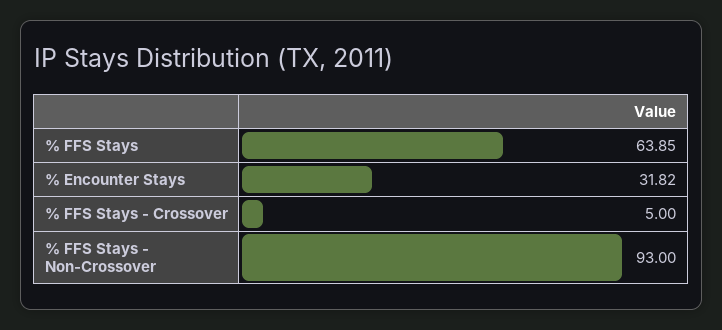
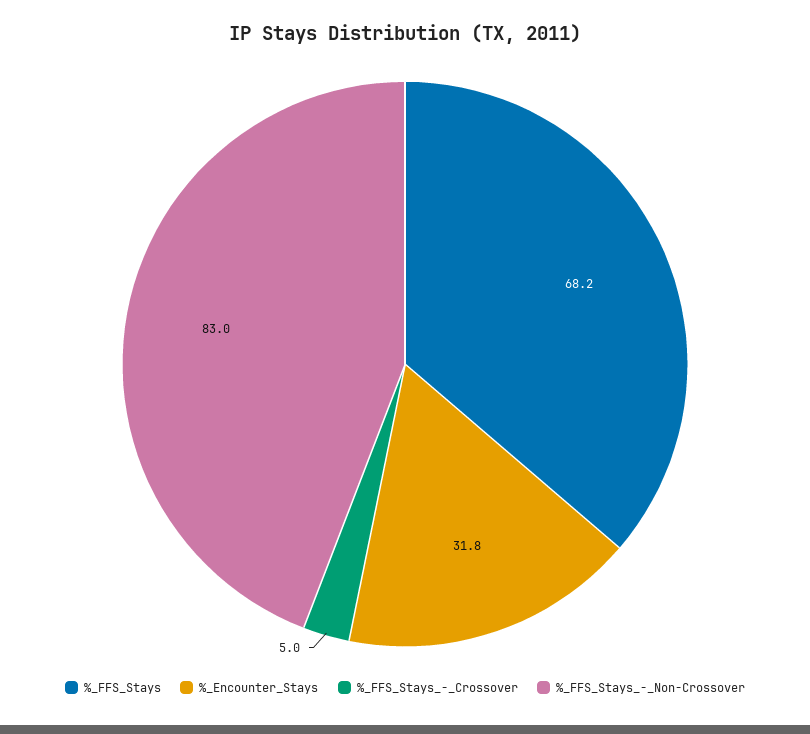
% FFS Stays: 63.85 -> 68.2
% FFS Stays - Non-Crossover: 93 -> 83

